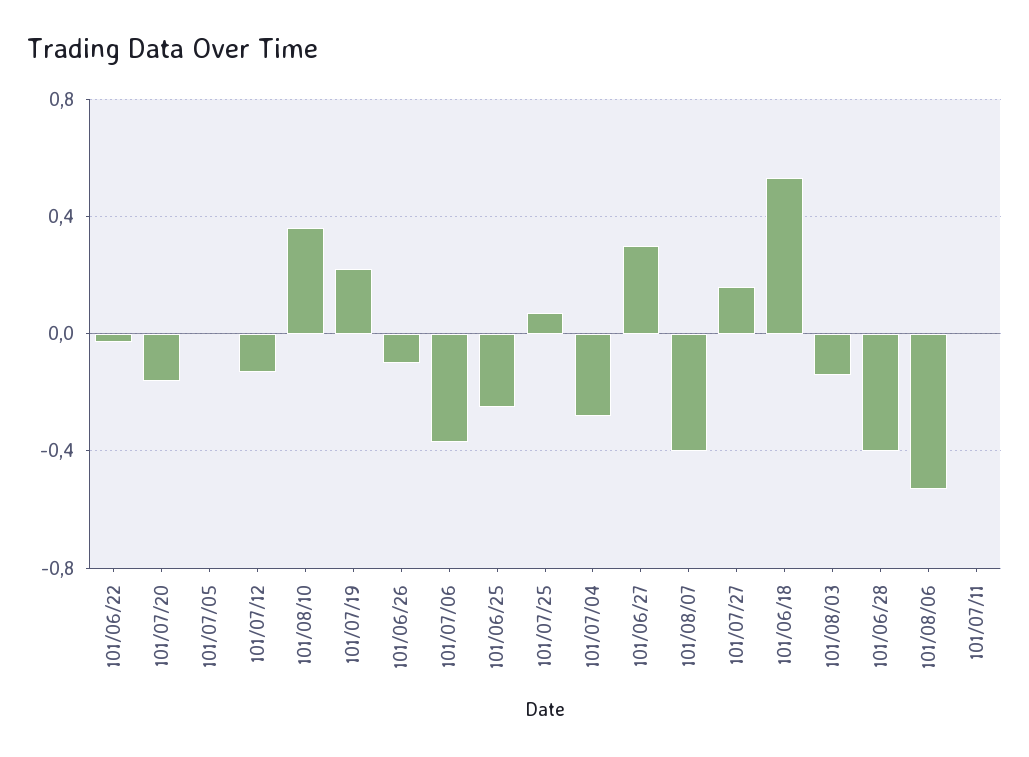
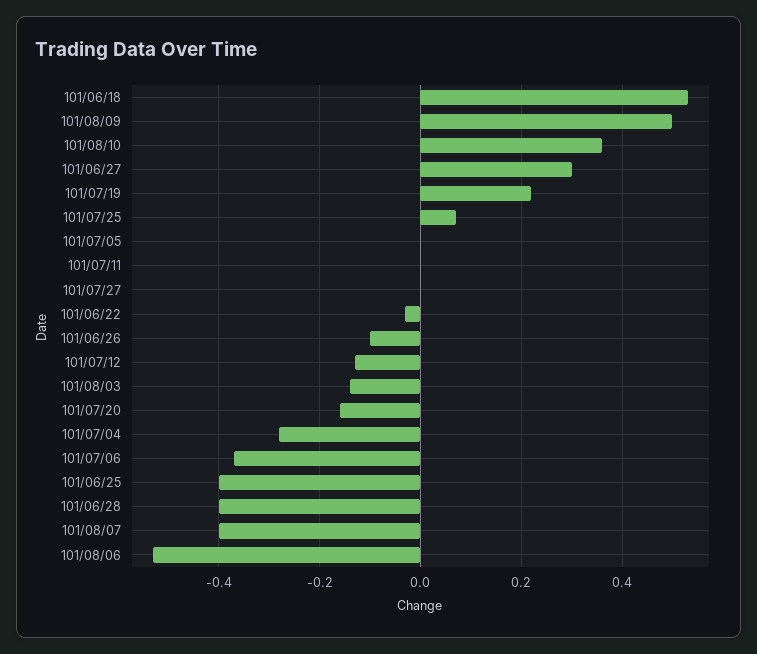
101/06/25: -0.25 -> -0.4
101/07/27: 0.15 -> 0
101/08/09: none -> 0.5

